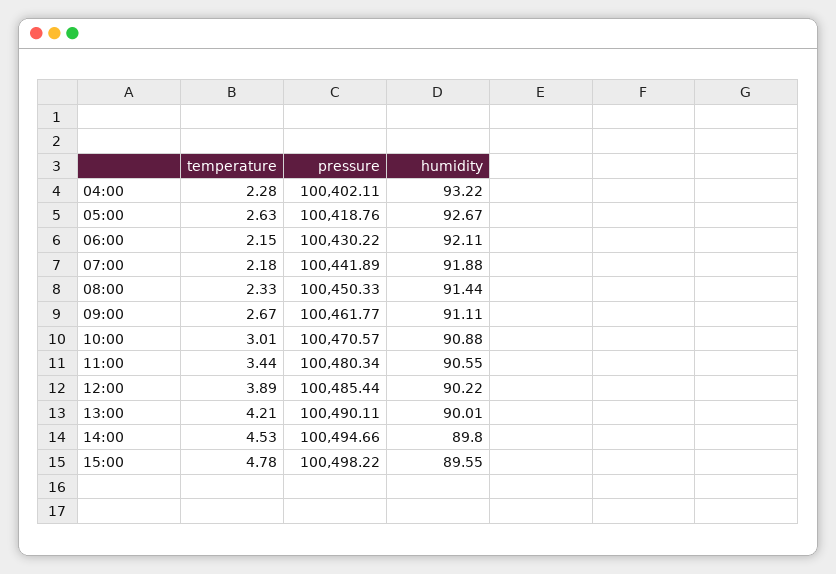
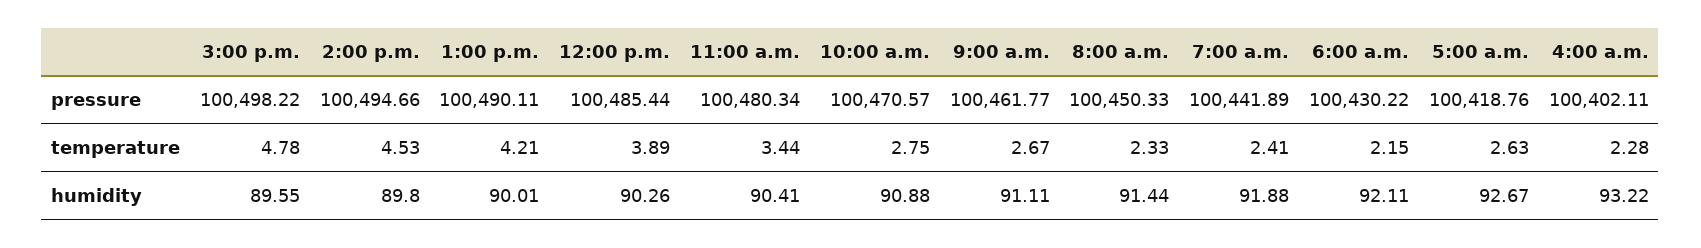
temperature, 07:00: 2.18 -> 2.41
temperature, 10:00: 3.01 -> 2.75
humidity, 11:00: 90.55 -> 90.41
humidity, 12:00: 90.22 -> 90.26

